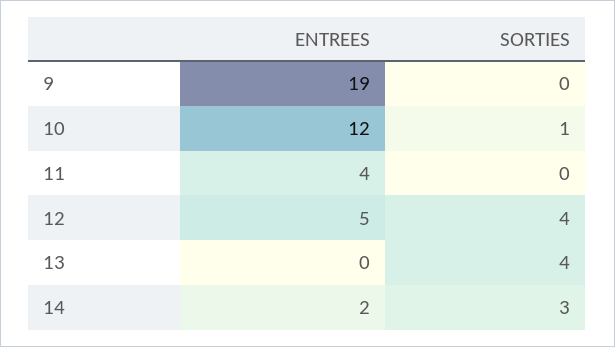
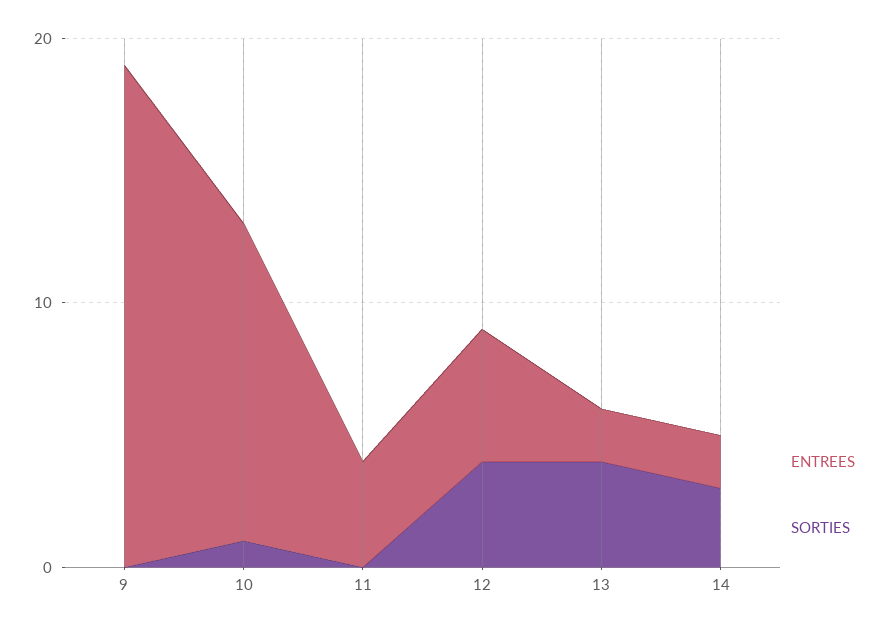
ENTREES, 13: 0 -> 2

